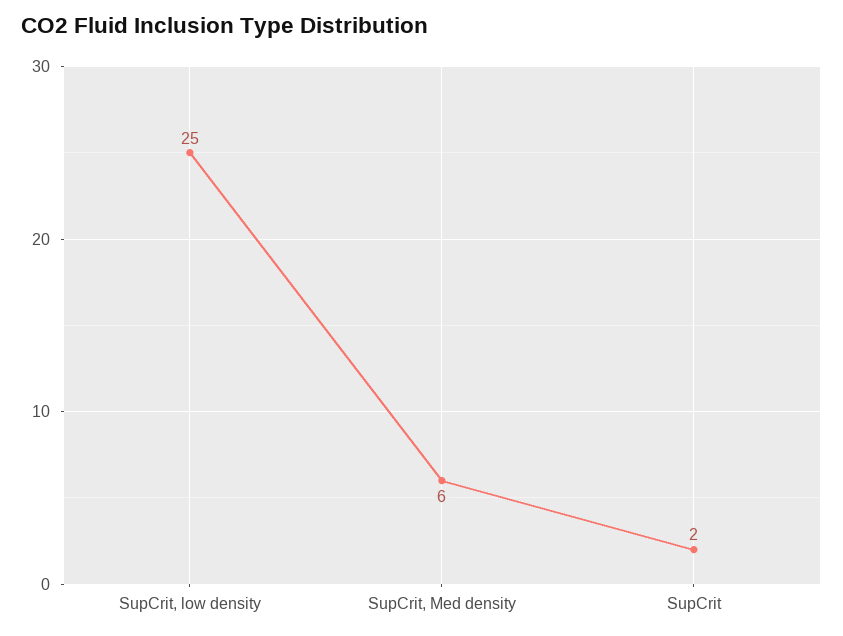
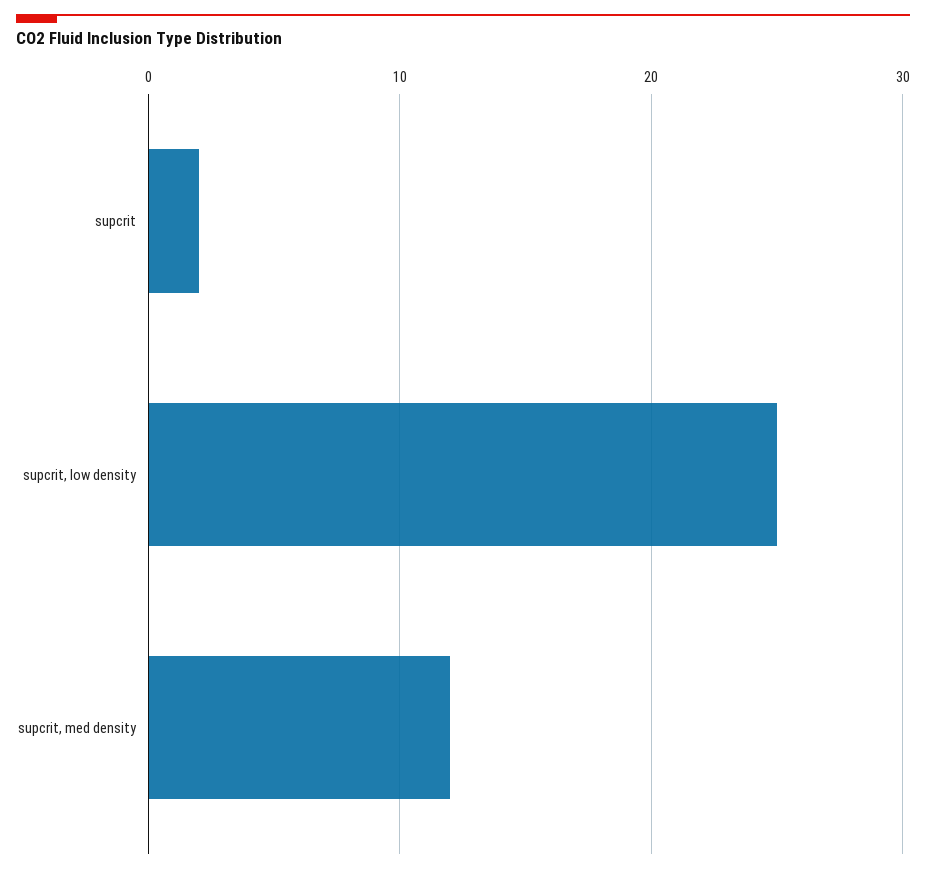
SupCrit, Med density: 6 -> 12

